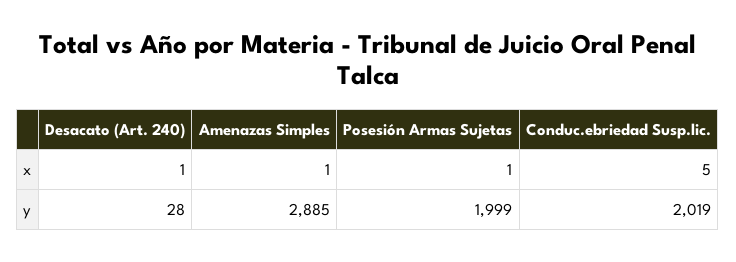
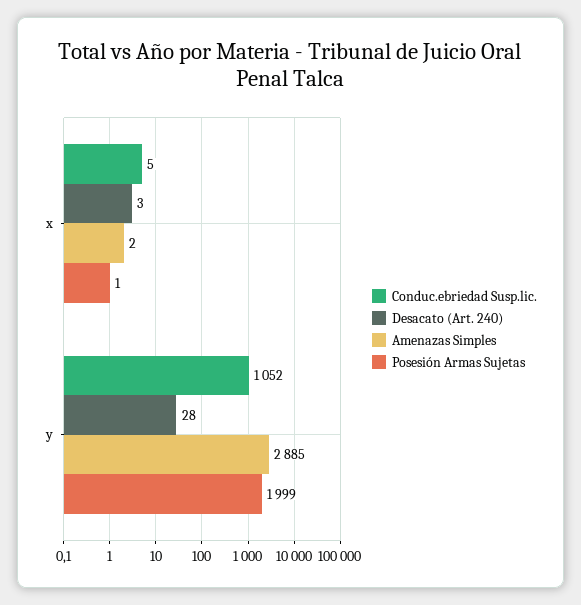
Desacato (Art. 240), x: 1 -> 3
Amenazas Simples, x: 1 -> 2
Conduc.ebriedad Susp.lic., y: 2019 -> 1052

